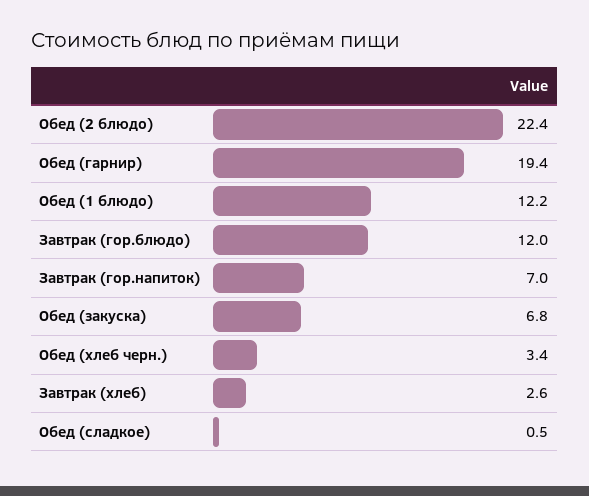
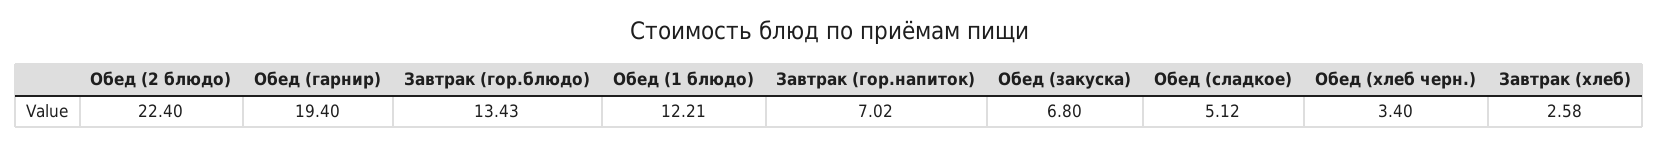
Завтрак (гор.блюдо): 12 -> 13.43
Обед (сладкое): 0.5 -> 5.12

